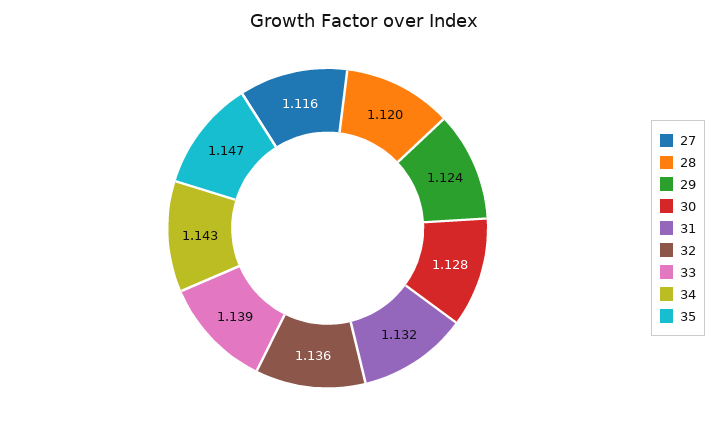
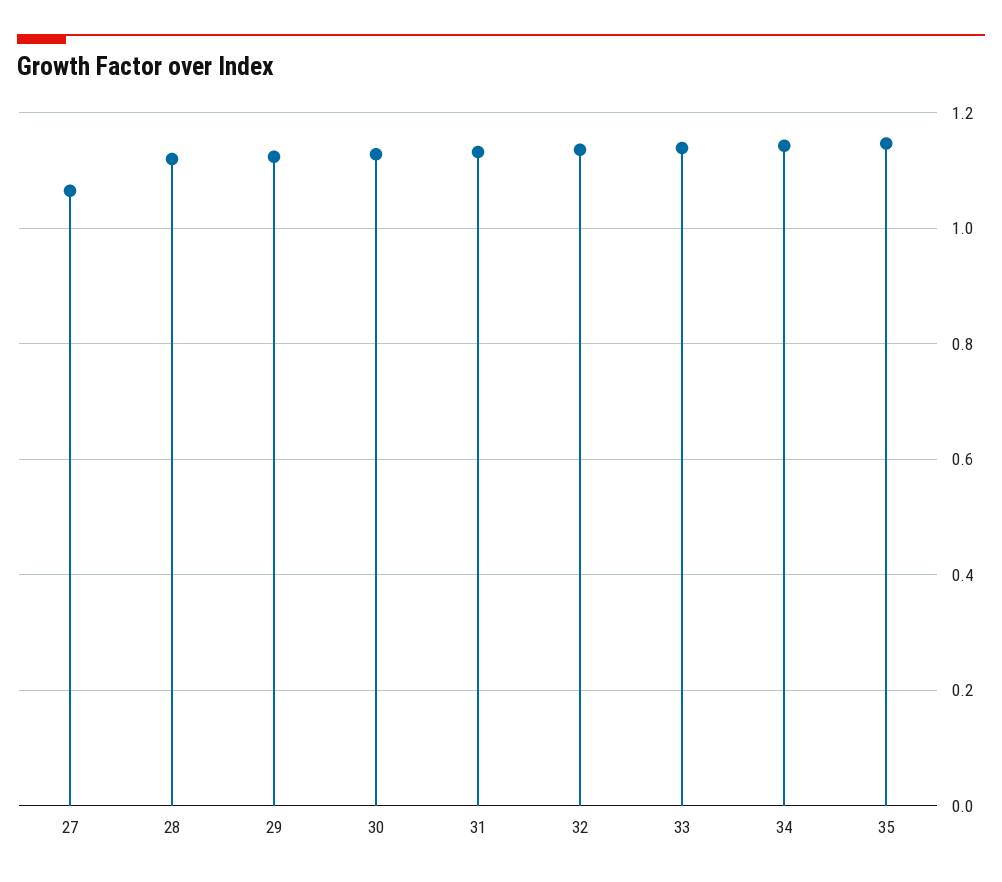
27: 1.116 -> 1.06

